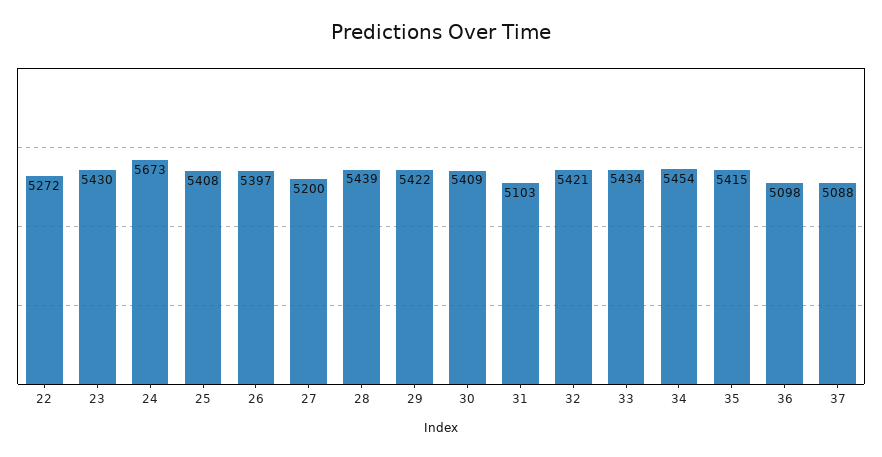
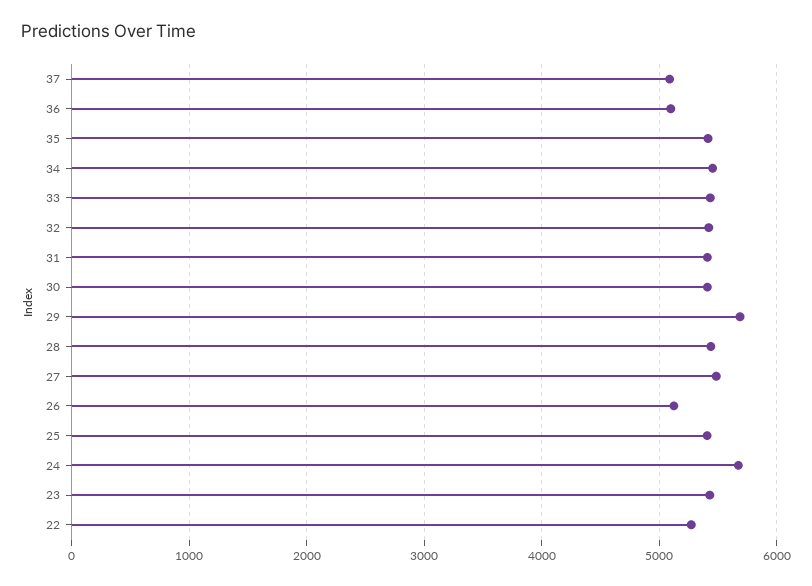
26: 5397 -> 5100
27: 5200 -> 5500
29: 5422 -> 5700
31: 5103 -> 5400

